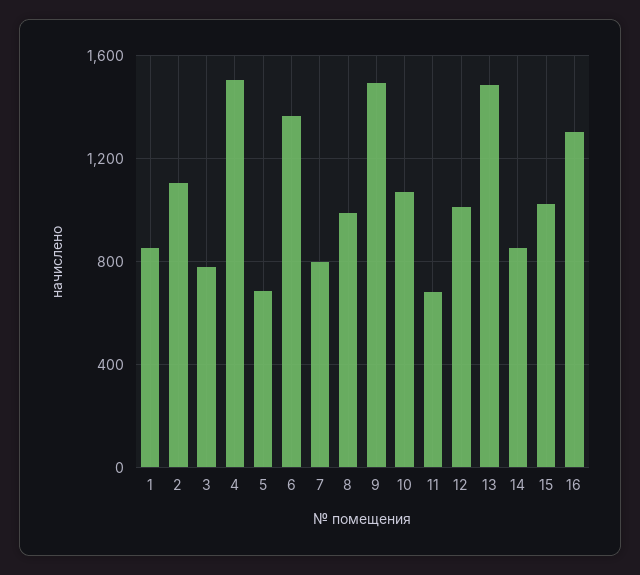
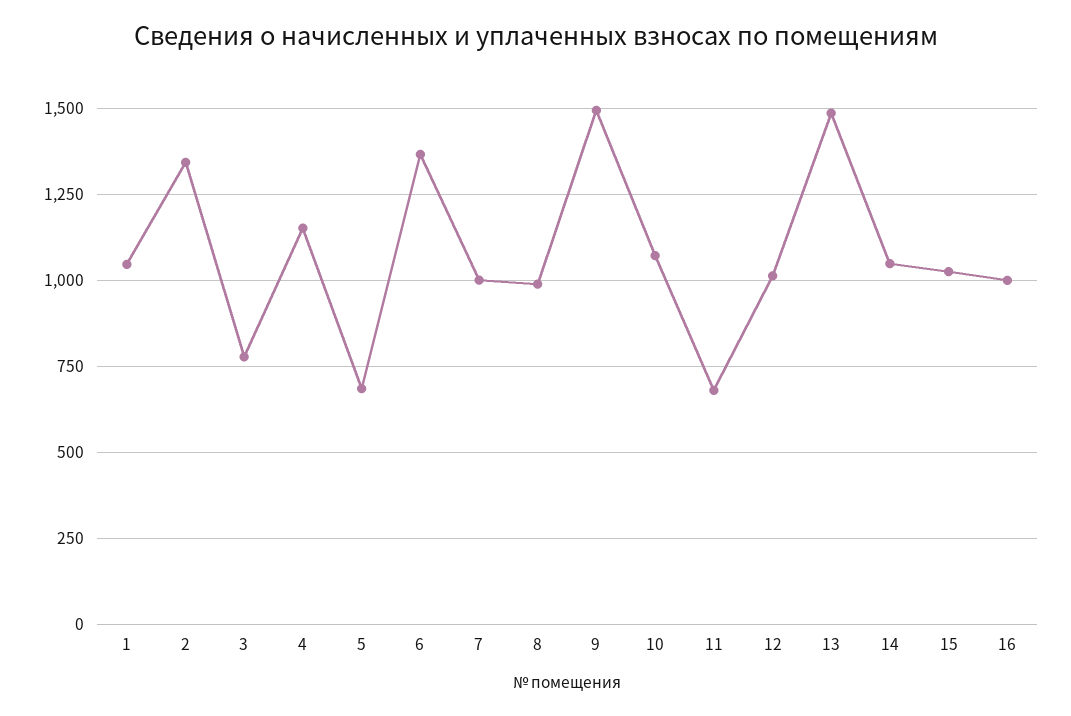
1: 850 -> 1050
2: 1100 -> 1350
4: 1500 -> 1150
7: 800 -> 1000
14: 850 -> 1050
16: 1300 -> 1000

